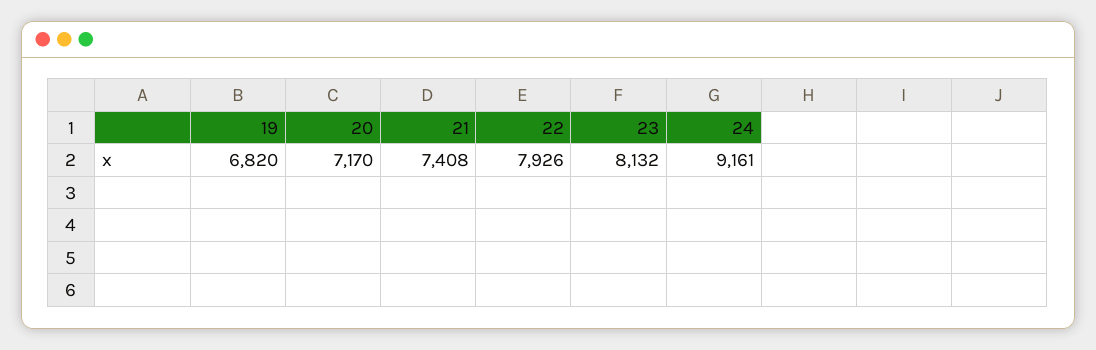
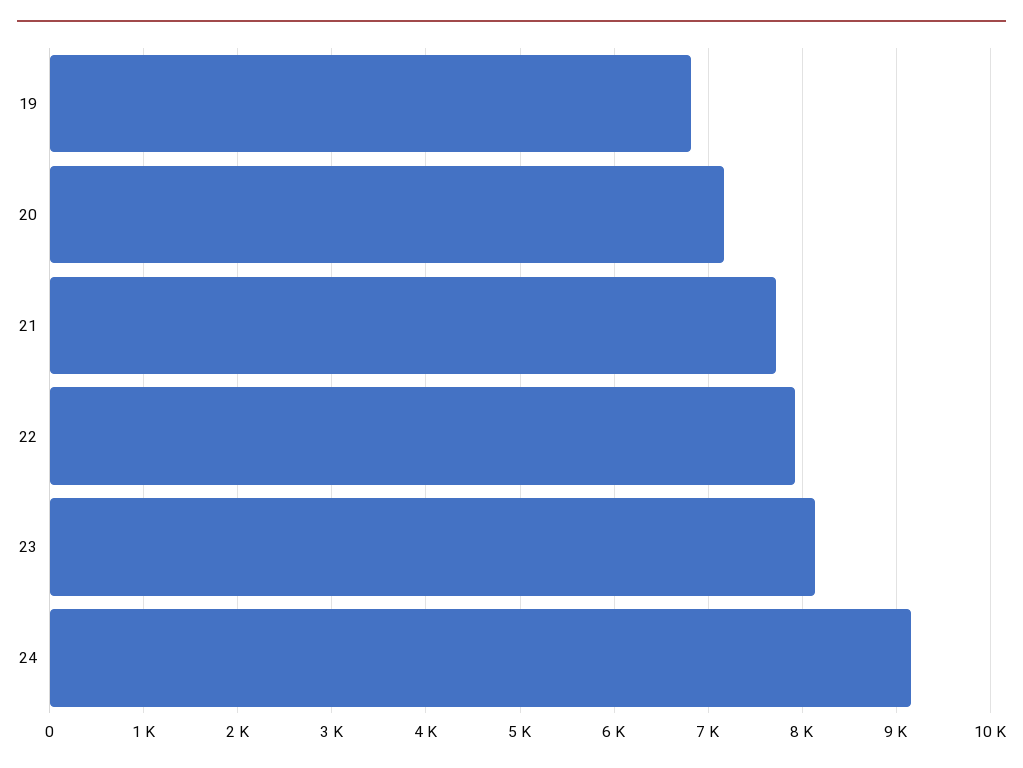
21: 7408 -> 7700

